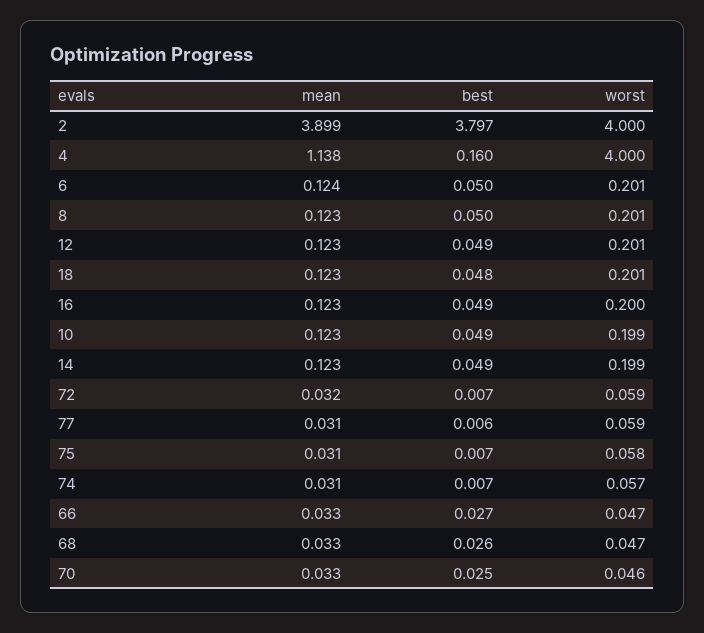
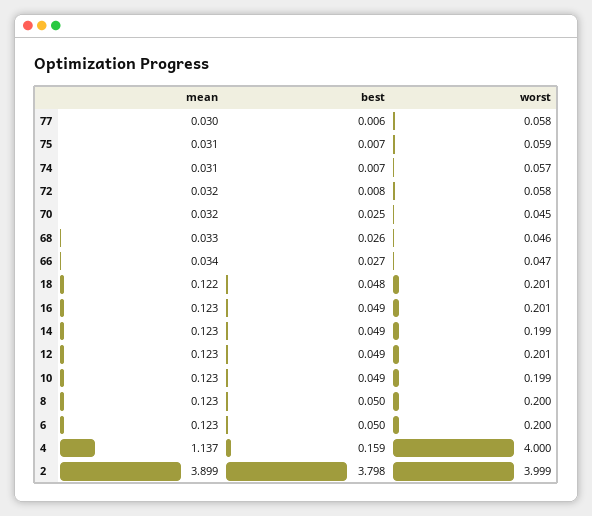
best, 2: 3.797 -> 3.798
worst, 2: 4 -> 3.999
mean, 4: 1.138 -> 1.137
best, 4: 0.16 -> 0.159
mean, 6: 0.124 -> 0.123
worst, 6: 0.201 -> 0.2
worst, 8: 0.201 -> 0.2
mean, 18: 0.123 -> 0.122
worst, 16: 0.2 -> 0.201
best, 72: 0.007 -> 0.008
worst, 72: 0.059 -> 0.058
mean, 77: 0.031 -> 0.03
worst, 77: 0.059 -> 0.058
worst, 75: 0.058 -> 0.059
mean, 66: 0.033 -> 0.034
worst, 68: 0.047 -> 0.046
mean, 70: 0.033 -> 0.032
worst, 70: 0.046 -> 0.045

